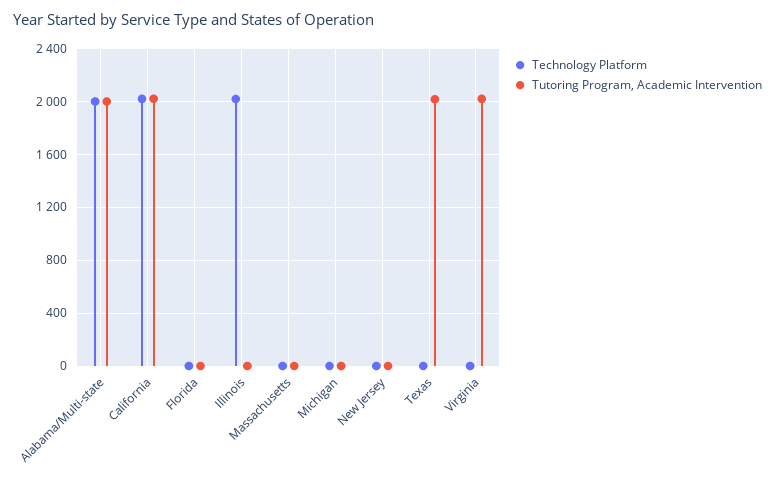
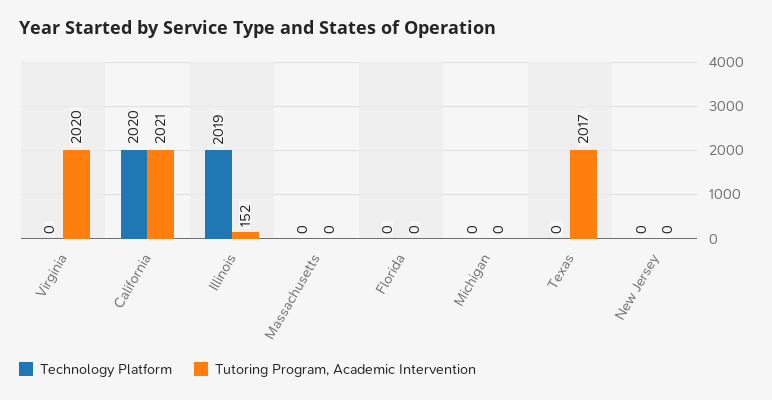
Technology Platform, Alabama/Multi-state: 2000 -> none
Tutoring Program, Academic Intervention, Alabama/Multi-state: 2000 -> none
Tutoring Program, Academic Intervention, Illinois: 0 -> 152

